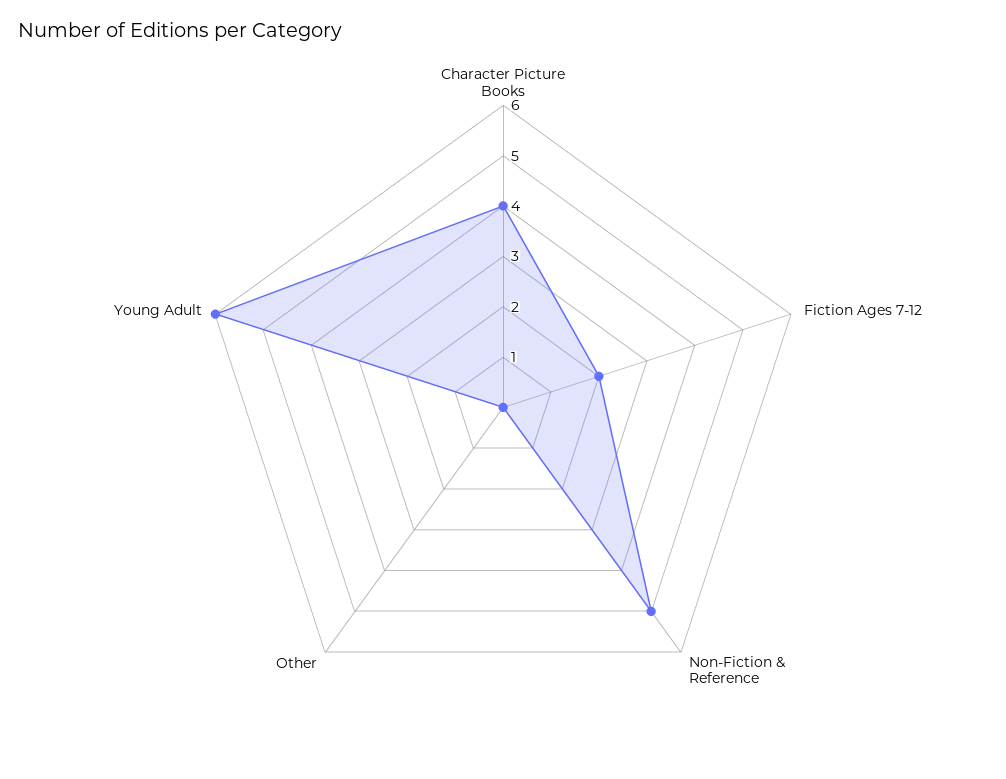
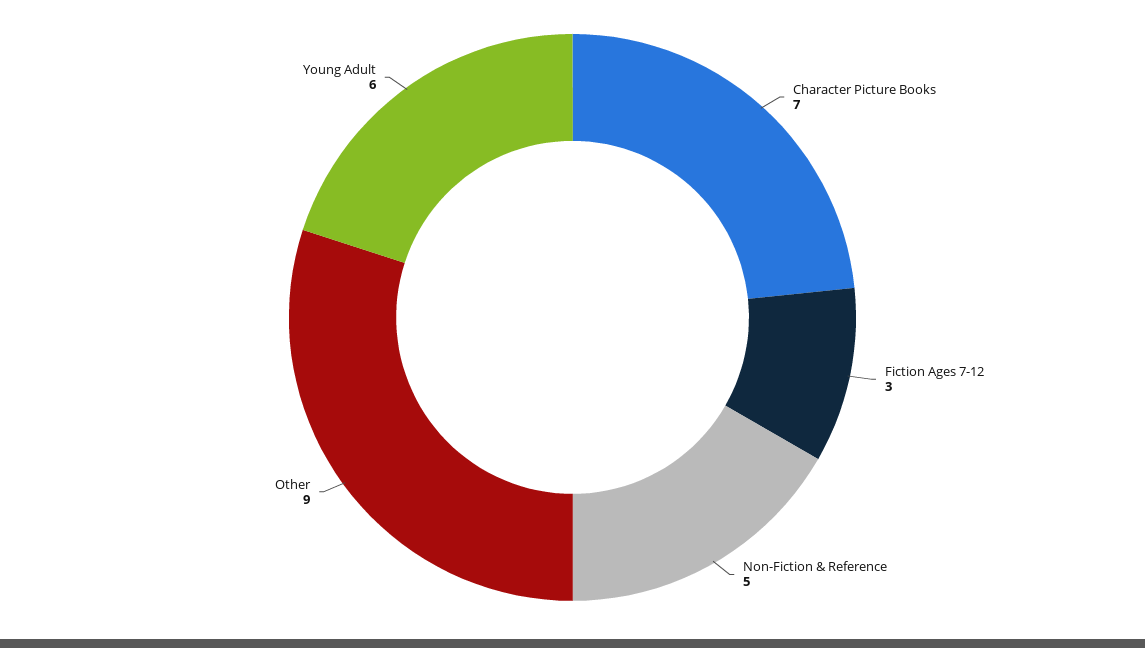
Character Picture Books: 4 -> 7
Fiction Ages 7-12: 2 -> 3
Other: 0 -> 9

